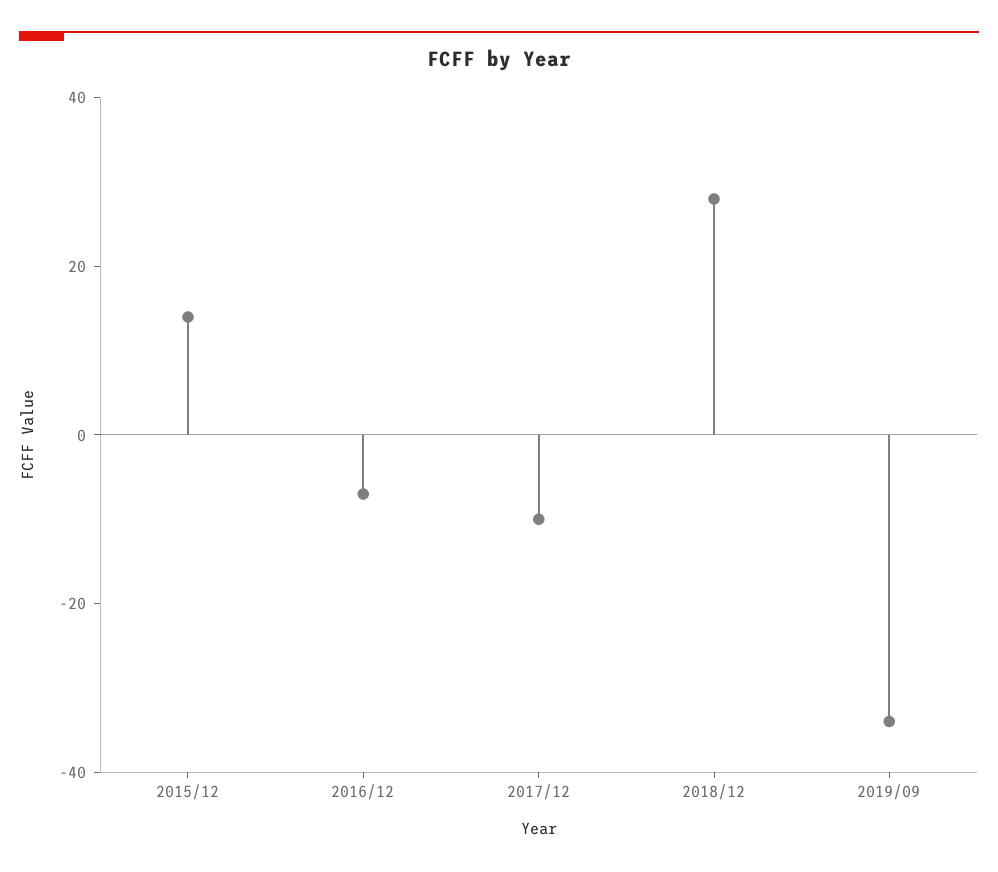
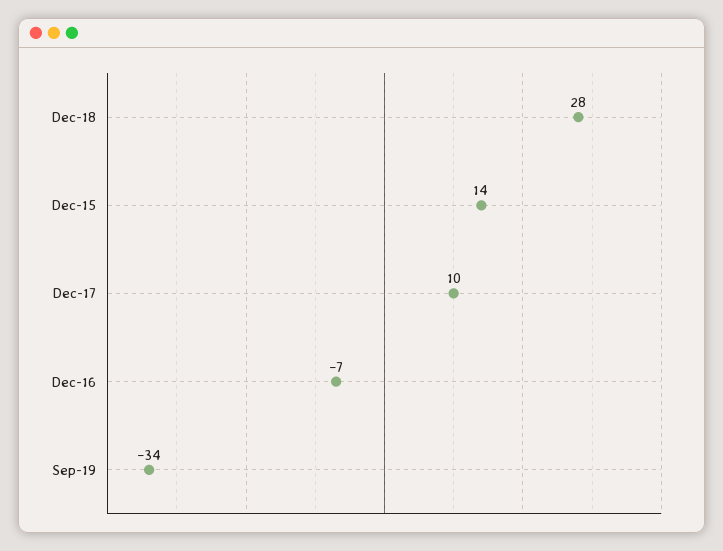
2017/12: -10 -> 10

